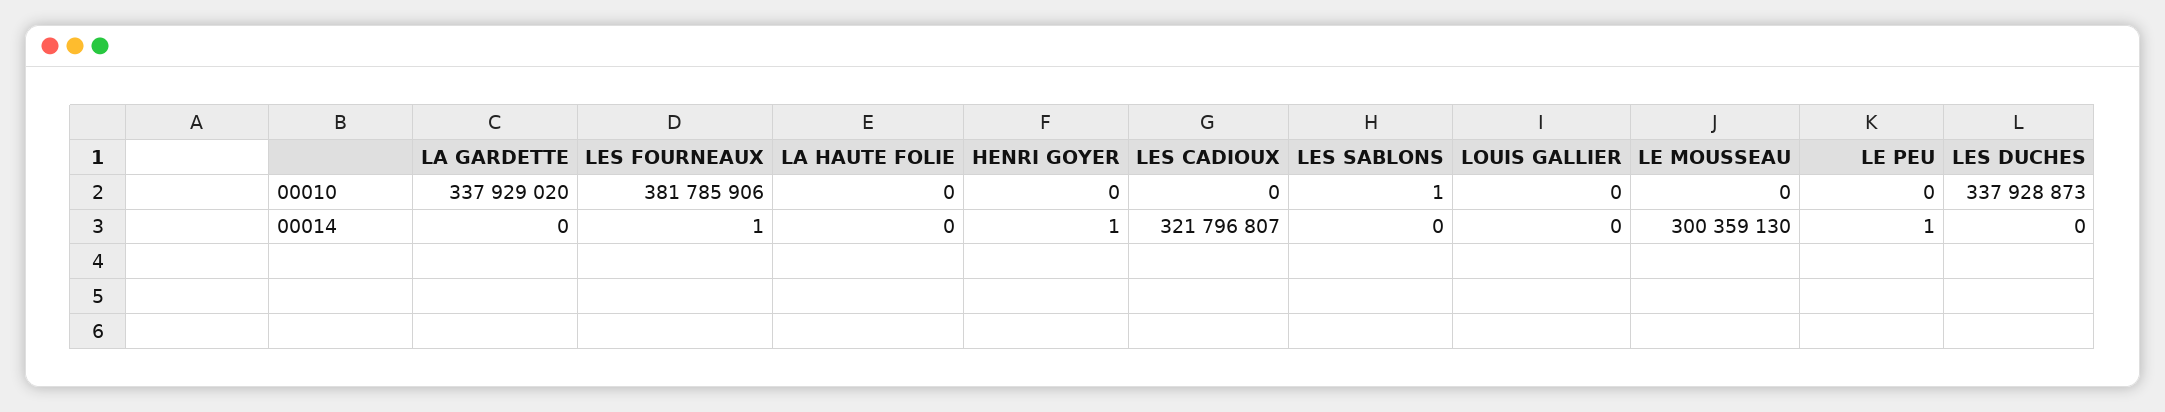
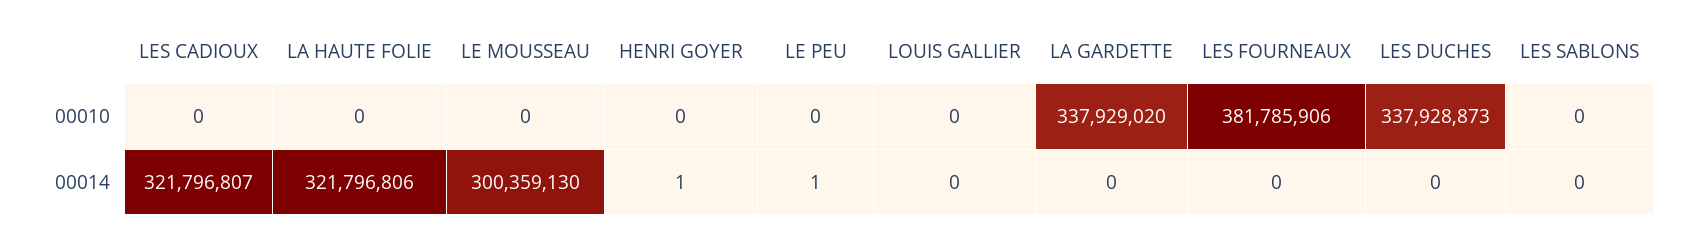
LES SABLONS, 00010: 1 -> 0
LES FOURNEAUX, 00014: 1 -> 0
LA HAUTE FOLIE, 00014: 0 -> 321796806

